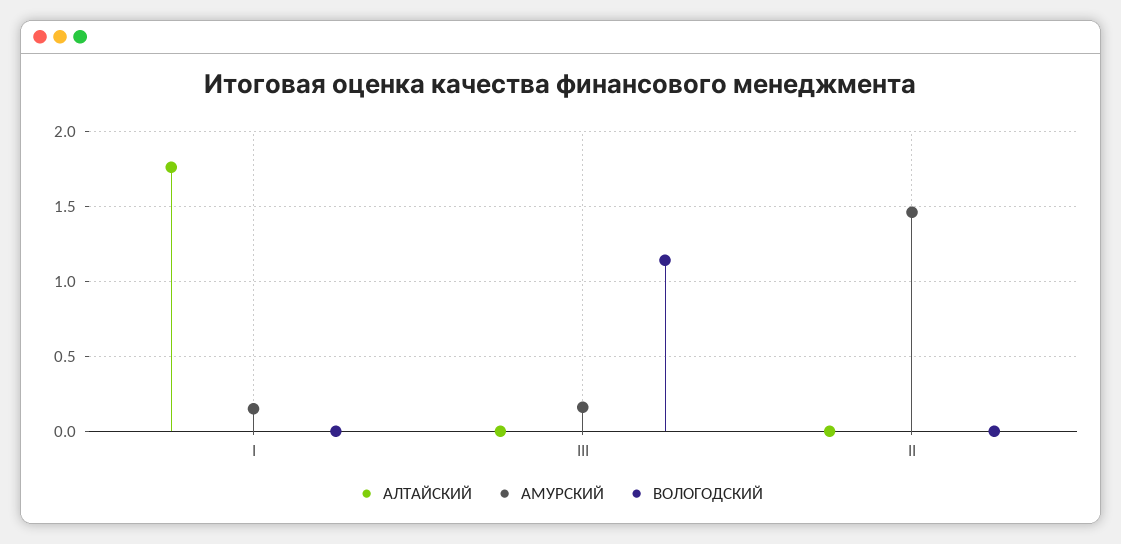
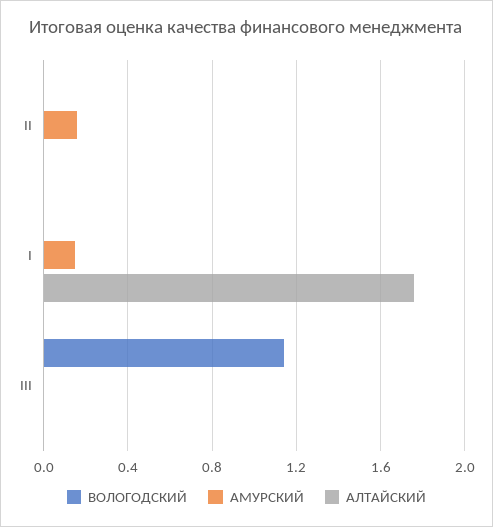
АМУРСКИЙ, III: 0.15 -> 0
АМУРСКИЙ, II: 1.45 -> 0.15

